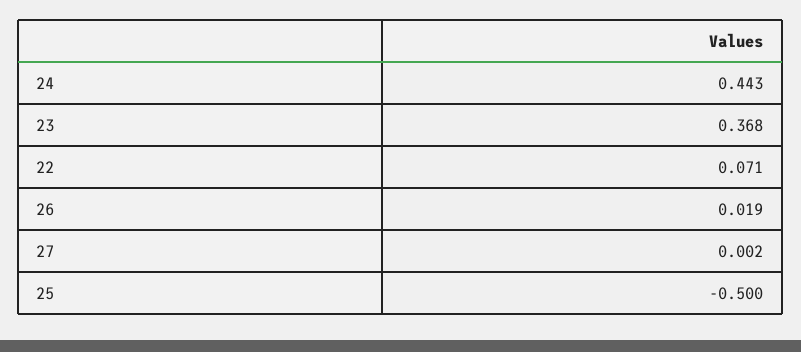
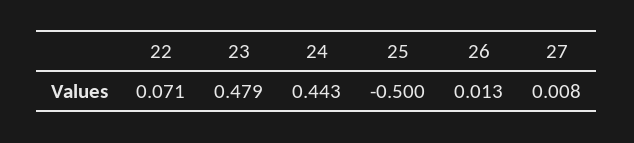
23: 0.368 -> 0.479
26: 0.019 -> 0.013
27: 0.002 -> 0.008

